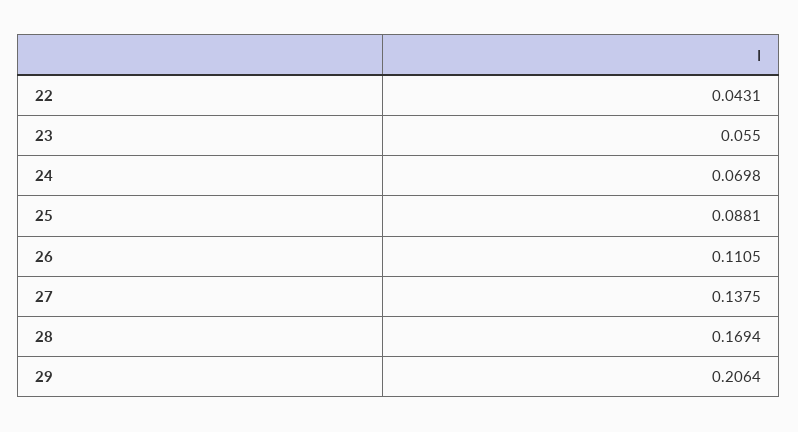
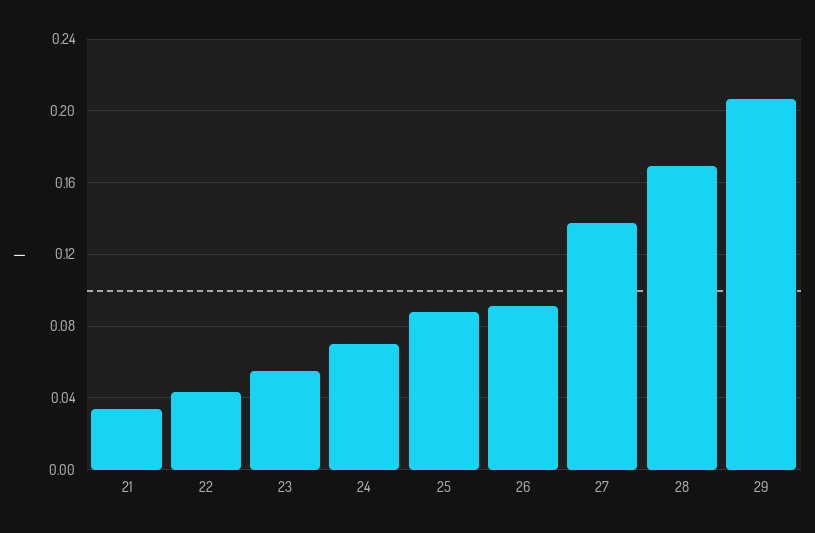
26: 0.1105 -> 0.09
21: none -> 0.035

